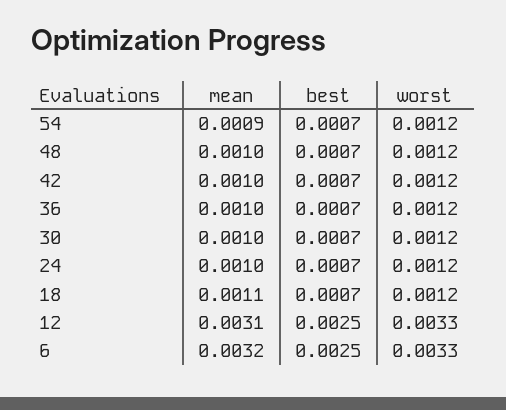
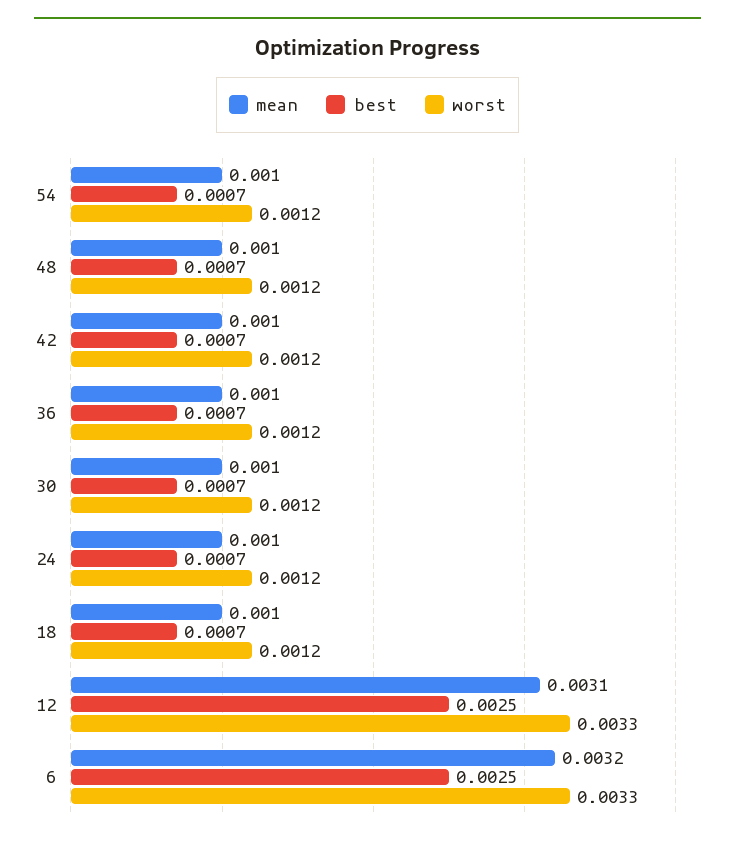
mean, 54: 0.0009 -> 0.001
mean, 18: 0.0011 -> 0.001

